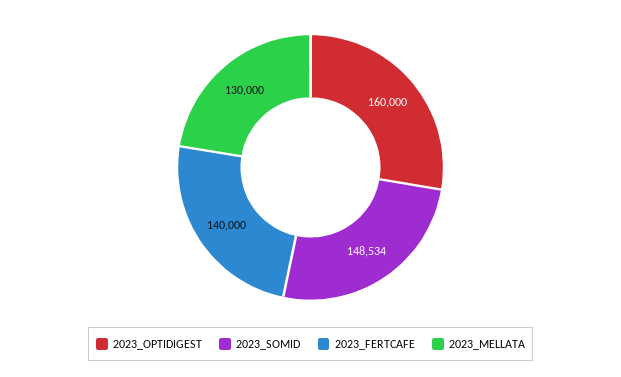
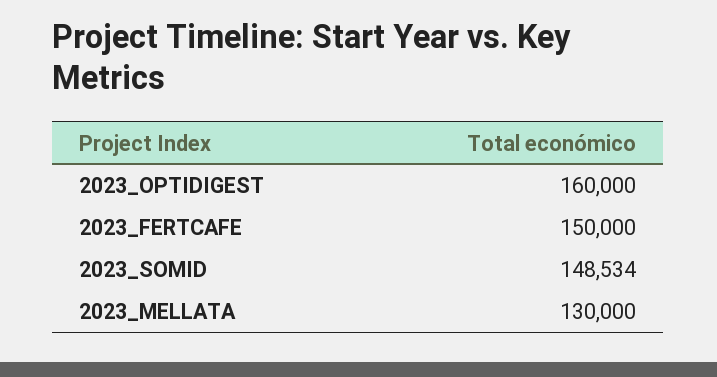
2023_FERTCAFE: 140000 -> 150000

